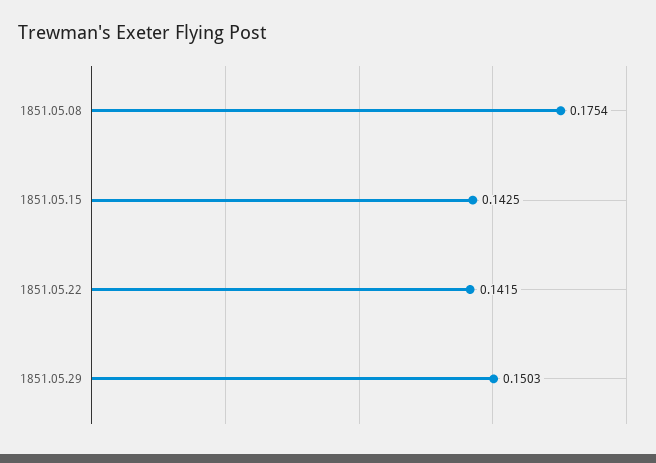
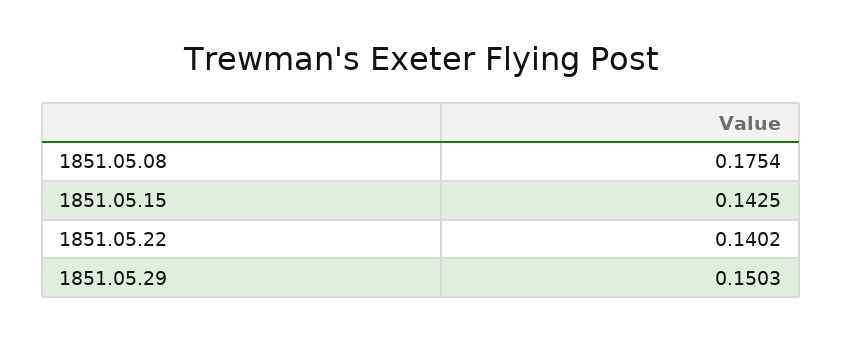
1851.05.22: 0.1415 -> 0.1402

